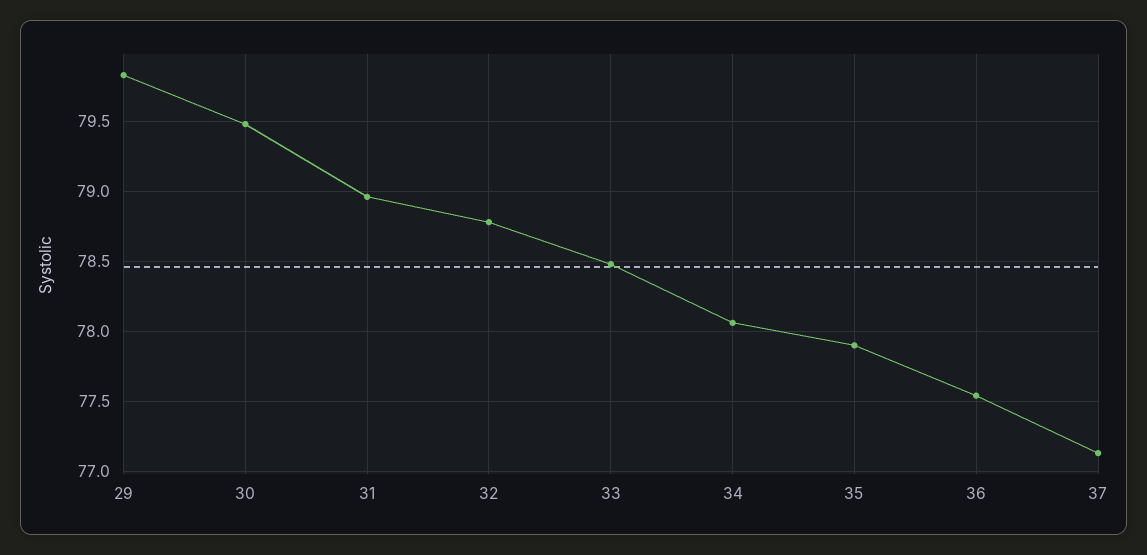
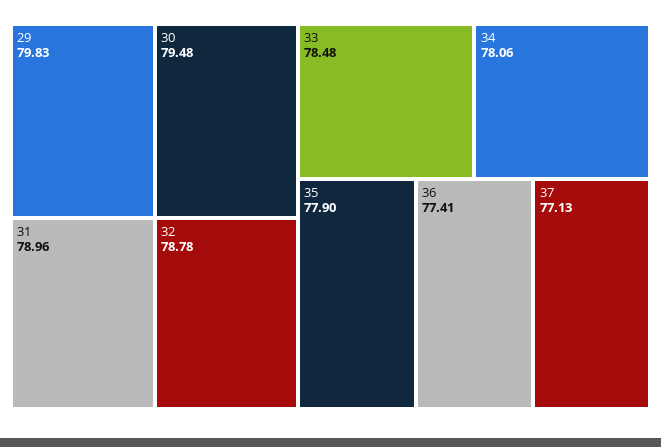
36: 77.55 -> 77.41

